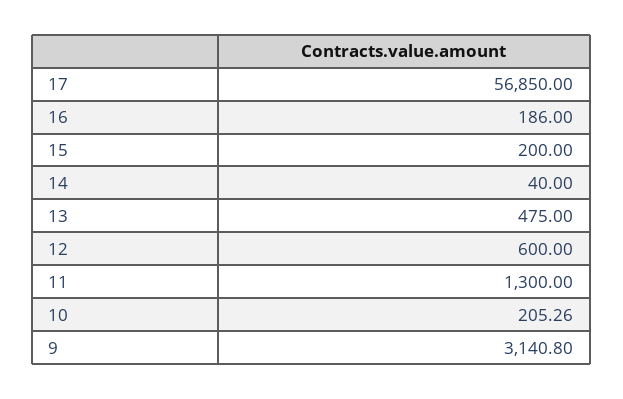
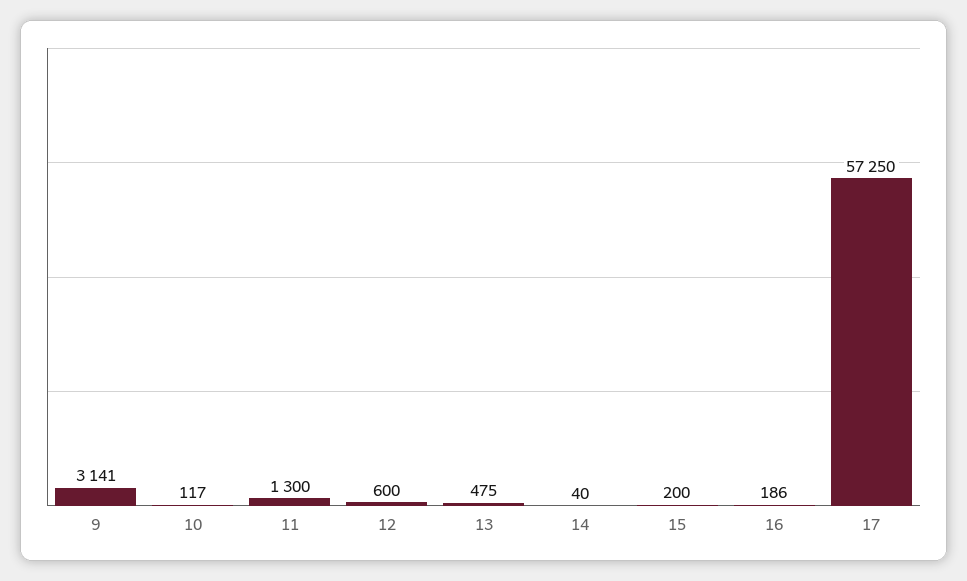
17: 56850 -> 57250
10: 205.26 -> 117

